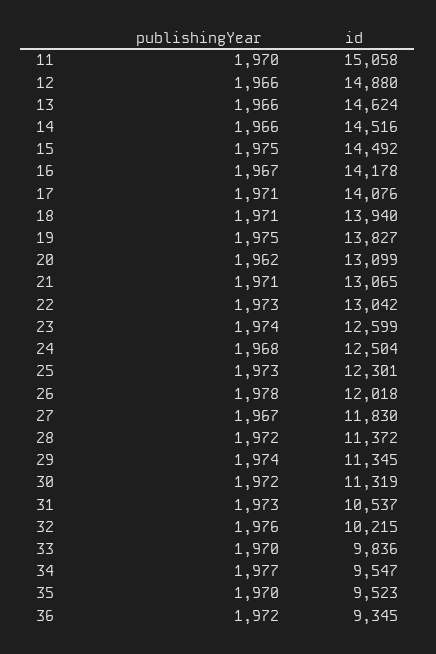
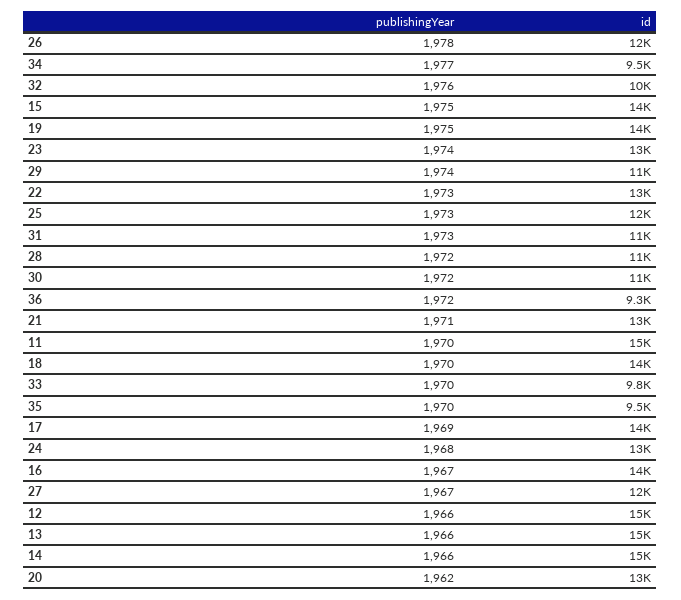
publishingYear, 17: 1971 -> 1969
publishingYear, 18: 1971 -> 1970

